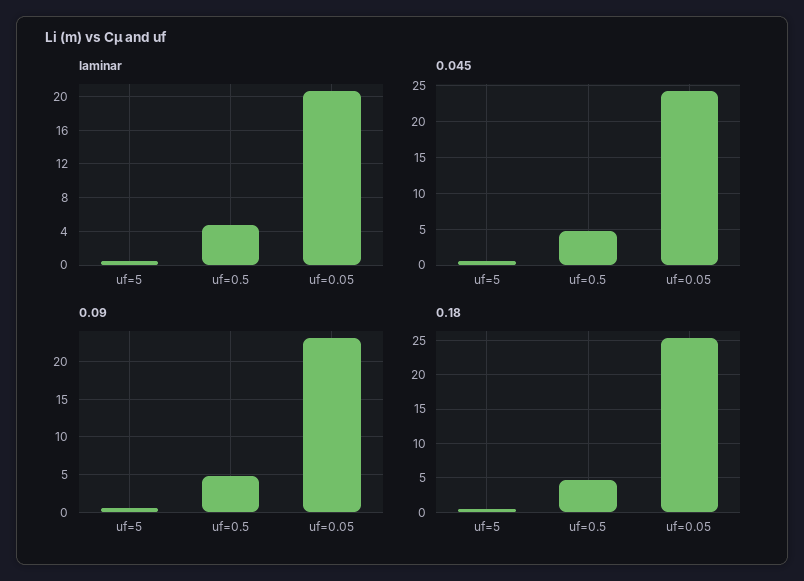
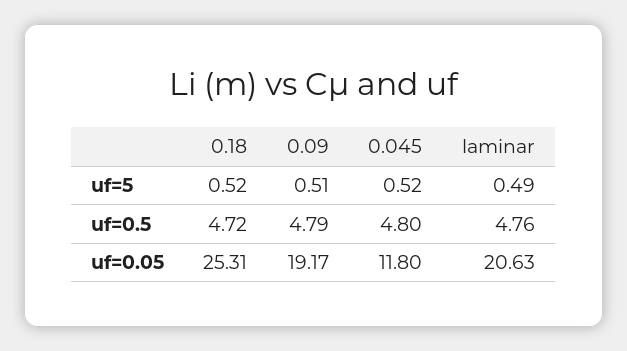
0.045, uf=0.05: 24 -> 11.8
0.09, uf=0.05: 23 -> 19.17

